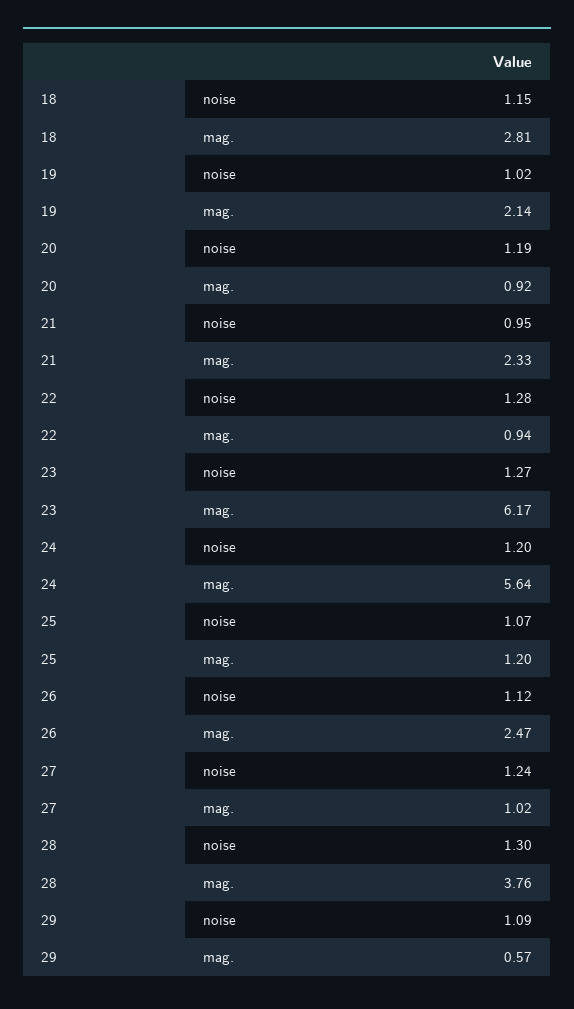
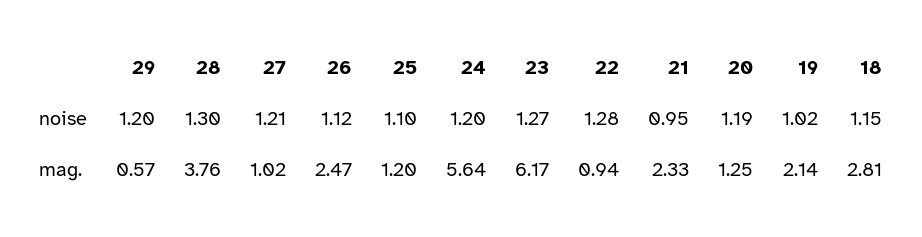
20, mag.: 0.92 -> 1.25
25, noise: 1.07 -> 1.1
27, noise: 1.24 -> 1.21
29, noise: 1.09 -> 1.2

